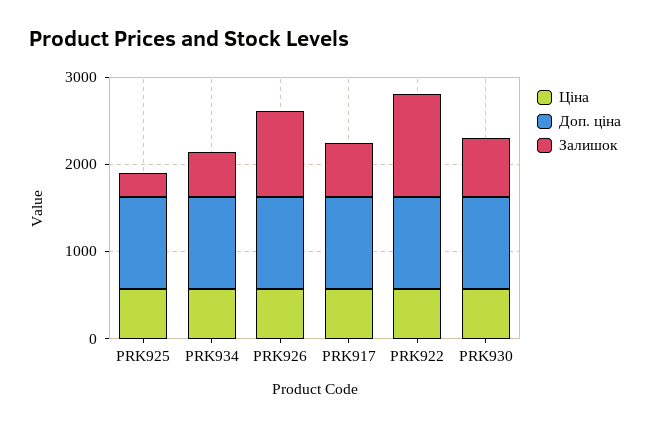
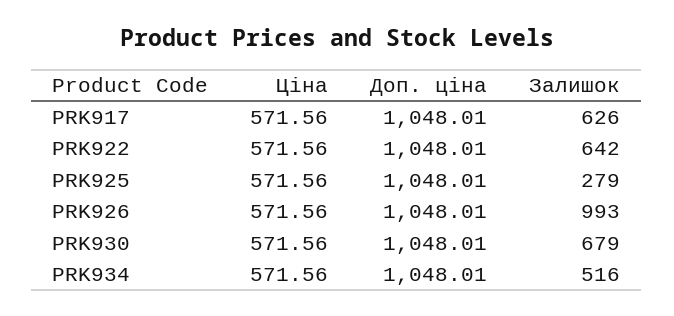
Залишок, PRK922: 1200 -> 642

